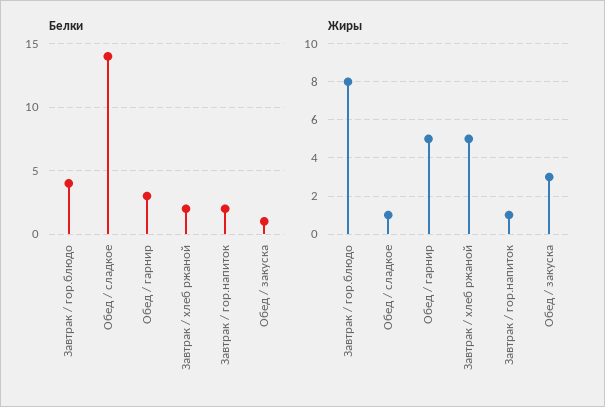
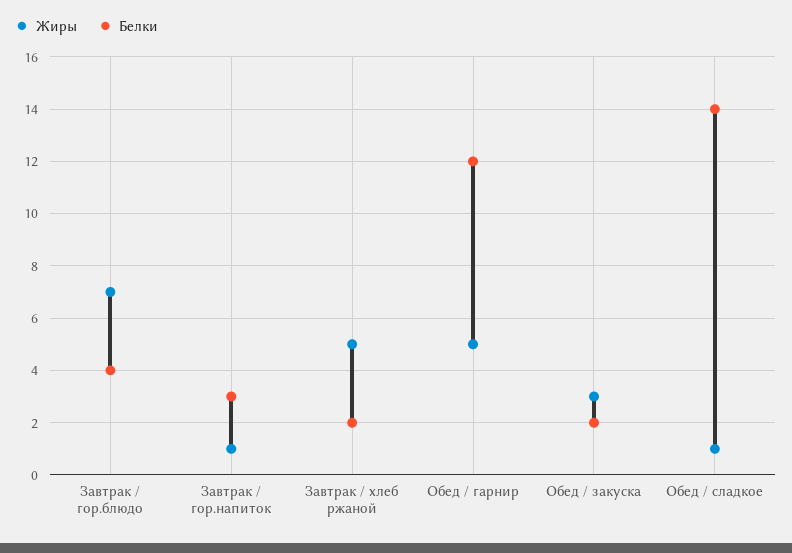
Белки, Обед / гарнир: 3 -> 12
Белки, Завтрак / гор.напиток: 2 -> 3
Белки, Обед / закуска: 1 -> 2
Жиры, Завтрак / гор.блюдо: 8 -> 7

